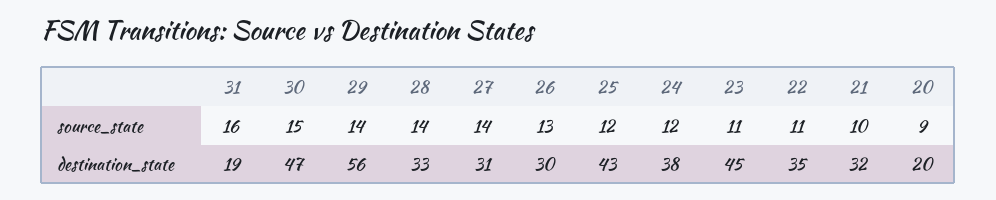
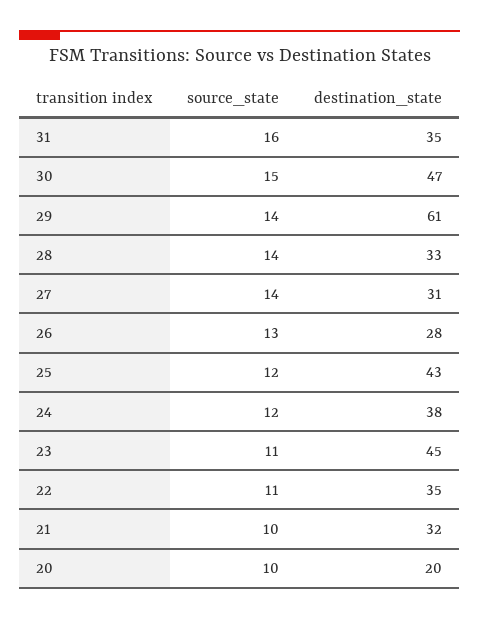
20, source_state: 9 -> 10
31, destination_state: 19 -> 35
29, destination_state: 56 -> 61
26, destination_state: 30 -> 28

